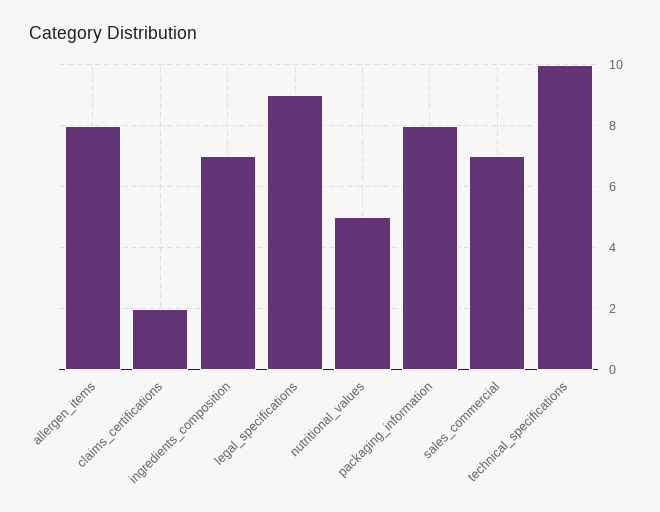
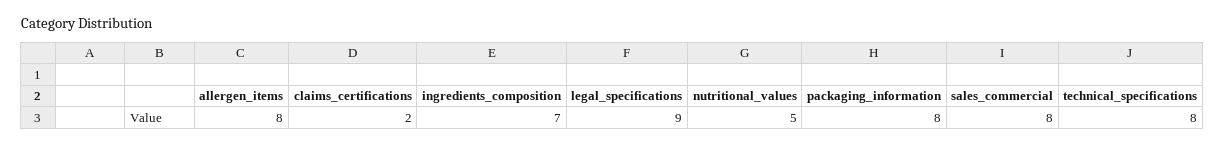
sales_commercial: 7 -> 8
technical_specifications: 10 -> 8

